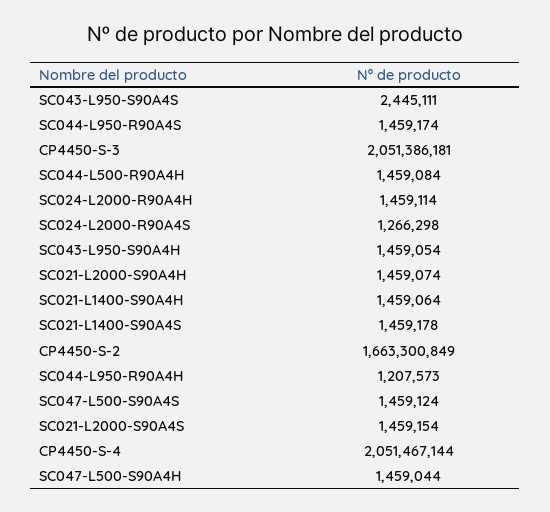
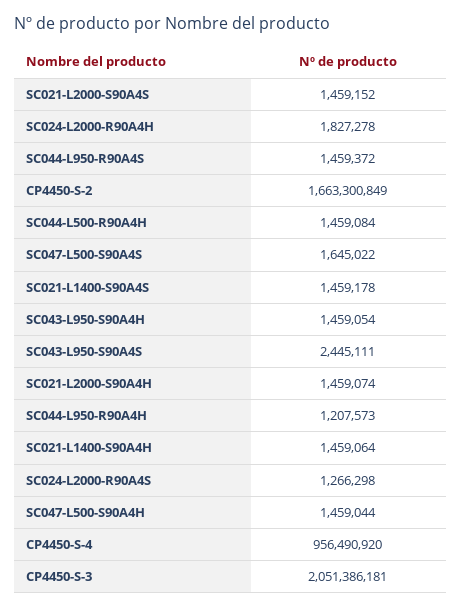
SC044-L950-R90A4S: 1459174 -> 1459372
SC024-L2000-R90A4H: 1459114 -> 1827278
SC047-L500-S90A4S: 1459124 -> 1645022
SC021-L2000-S90A4S: 1459154 -> 1459152
CP4450-S-4: 2051467144 -> 956490920

